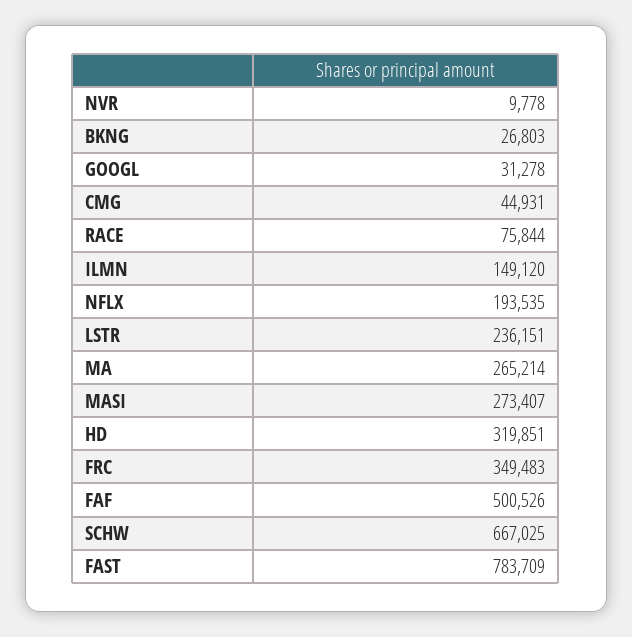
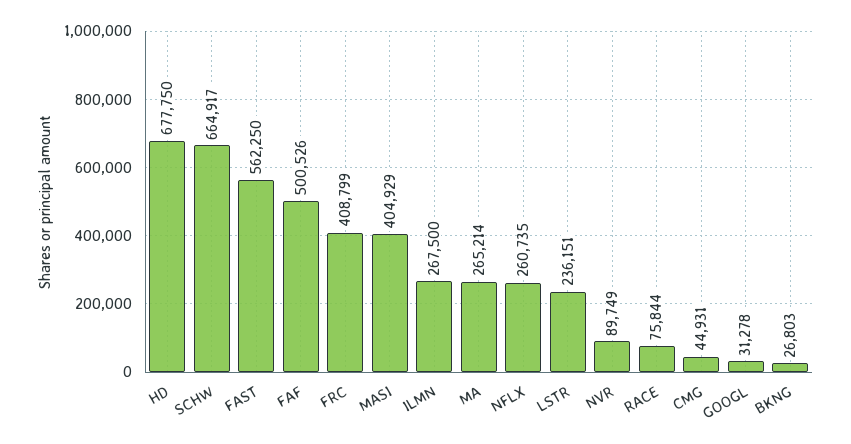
NVR: 9778 -> 89749
ILMN: 149120 -> 267500
NFLX: 193535 -> 260735
MASI: 273407 -> 404929
HD: 319851 -> 677750
FRC: 349483 -> 408799
SCHW: 667025 -> 664917
FAST: 783709 -> 562250

